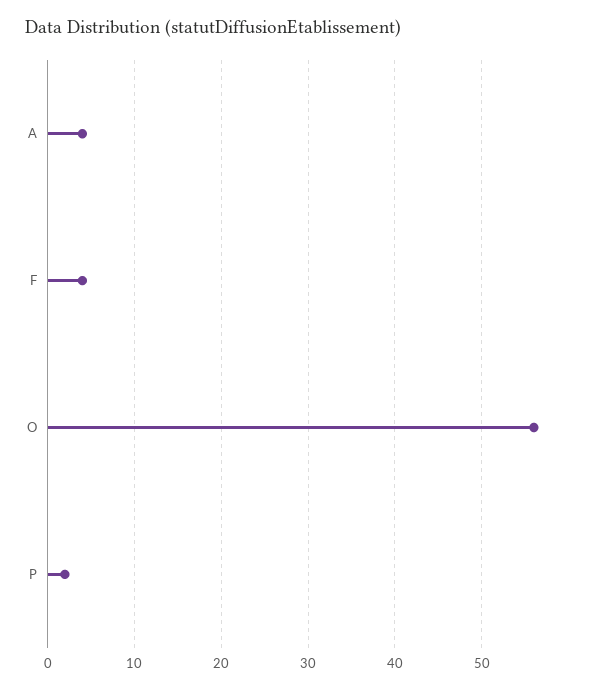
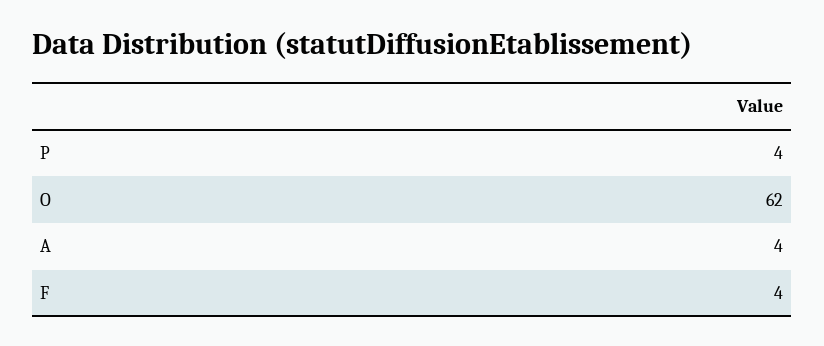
O: 56 -> 62
P: 2 -> 4

